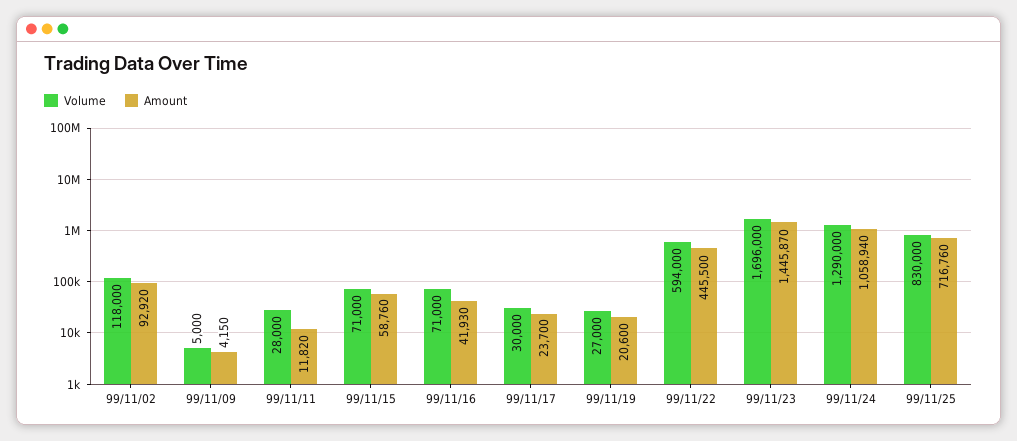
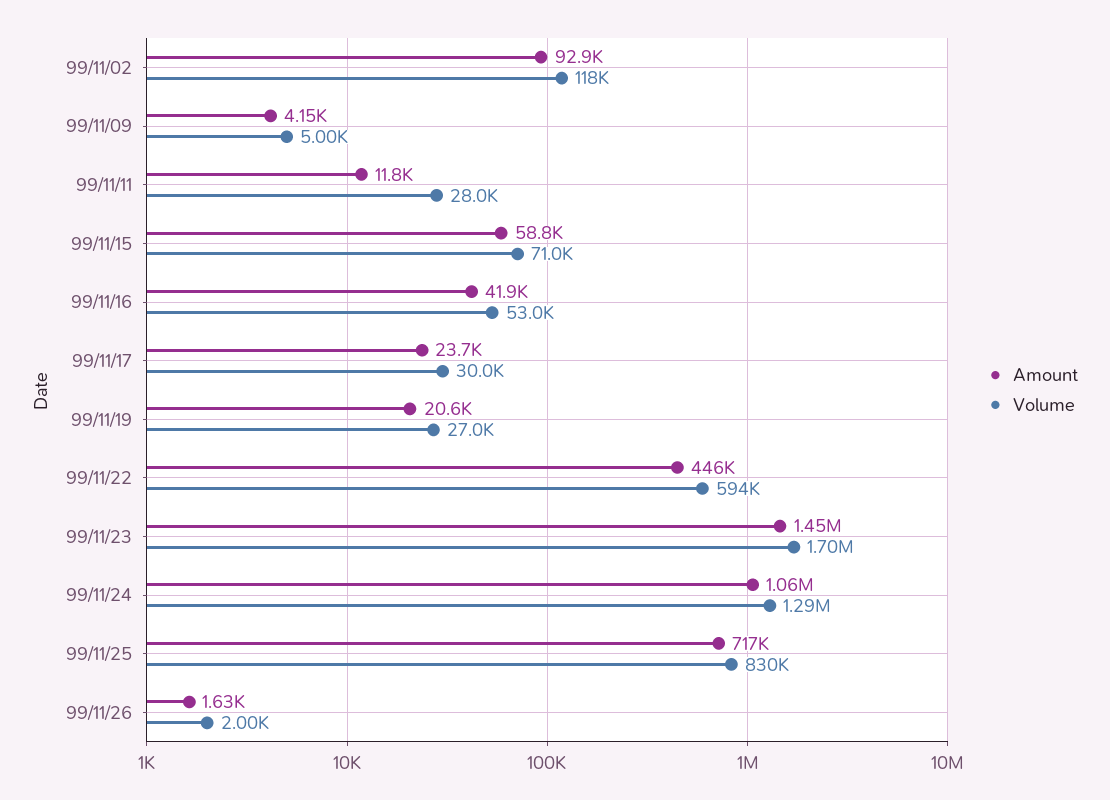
Volume, 99/11/16: 71000 -> 53000
Amount, 99/11/26: none -> 1630
Volume, 99/11/26: none -> 2000

